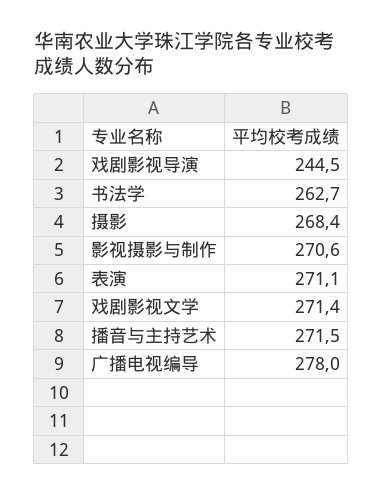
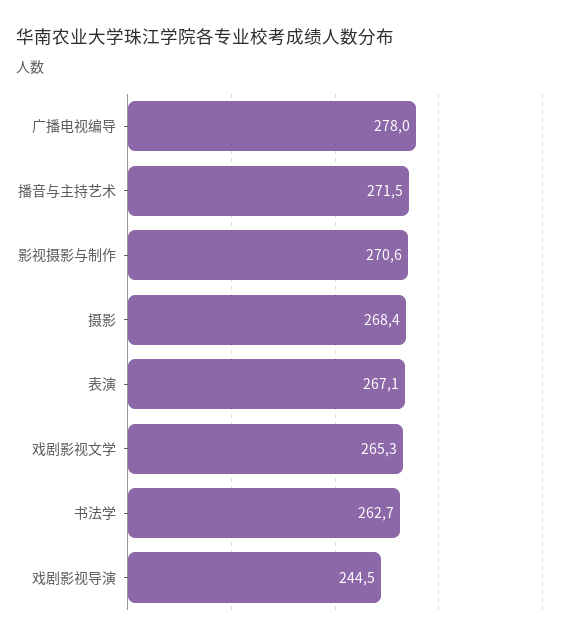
表演: 271.1 -> 267.1
戏剧影视文学: 271.4 -> 265.3

